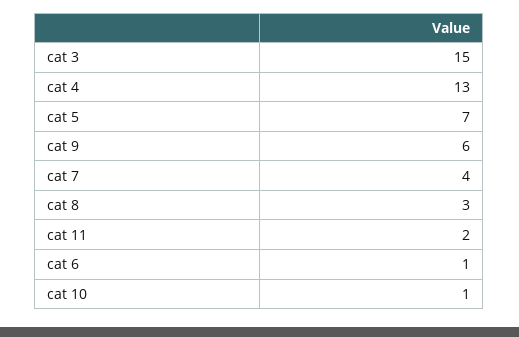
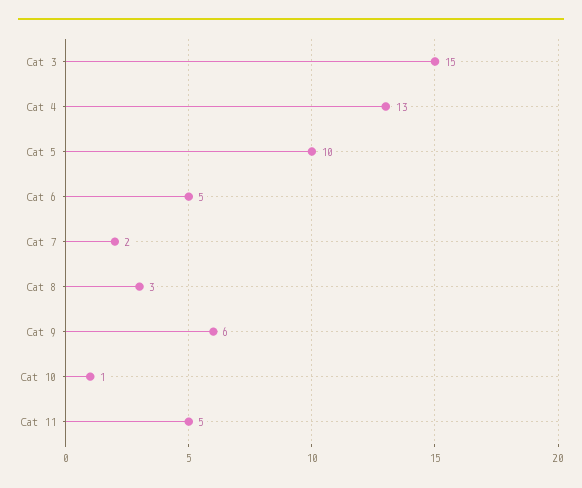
cat 5: 7 -> 10
cat 7: 4 -> 2
cat 11: 2 -> 5
cat 6: 1 -> 5

